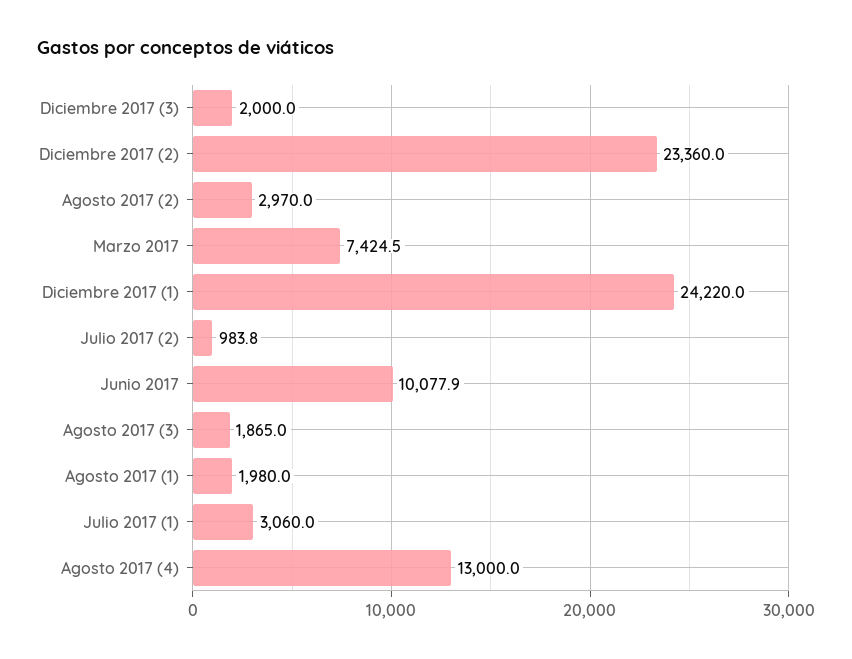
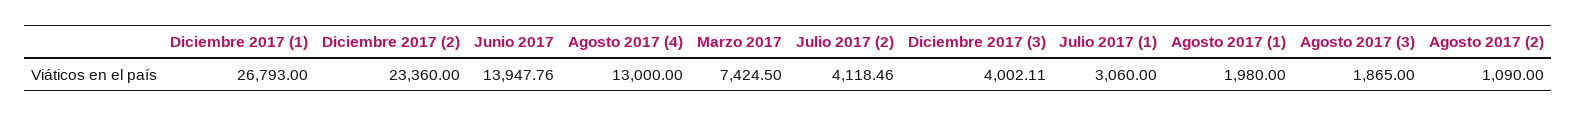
Diciembre 2017 (3): 2000 -> 4002.11
Agosto 2017 (2): 2970 -> 1090
Diciembre 2017 (1): 24220 -> 26793
Julio 2017 (2): 983.8 -> 4118.46
Junio 2017: 10077.9 -> 13947.76

